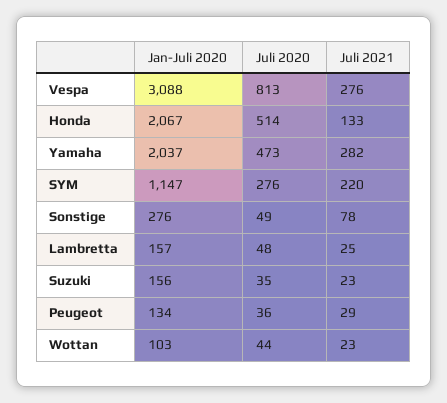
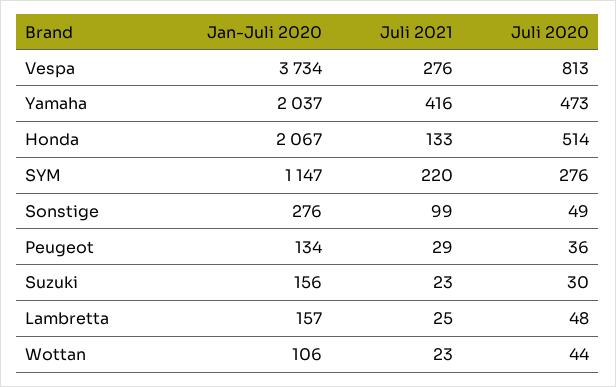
Jan-Juli 2020, Vespa: 3088 -> 3734
Juli 2021, Yamaha: 282 -> 416
Juli 2021, Sonstige: 78 -> 99
Juli 2020, Suzuki: 35 -> 30
Jan-Juli 2020, Wottan: 103 -> 106

